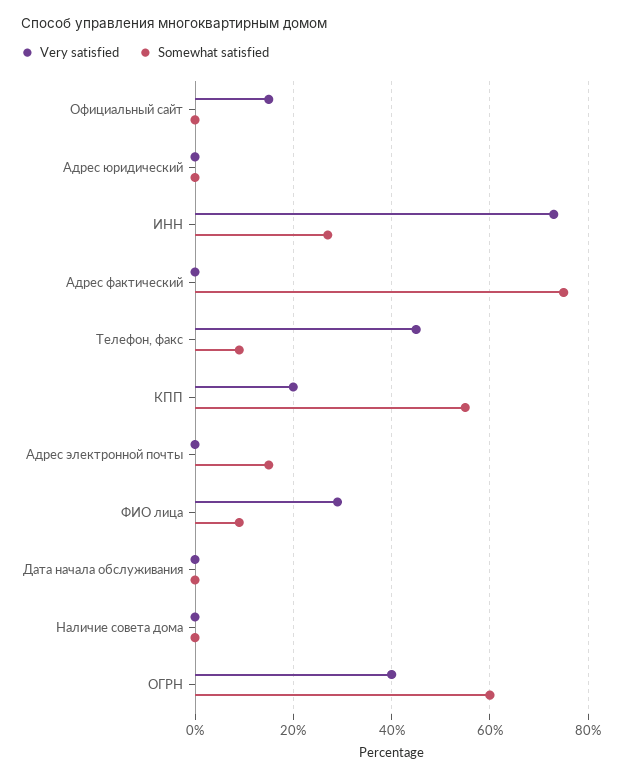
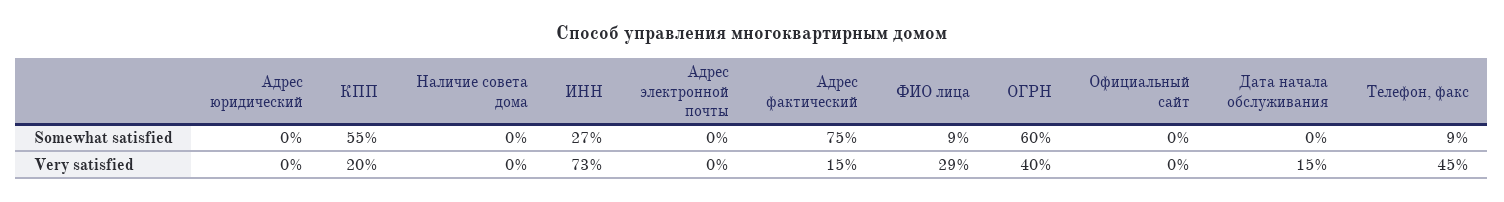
Very satisfied, Официальный сайт: 15 -> 0
Very satisfied, Адрес фактический: 0 -> 15
Somewhat satisfied, Адрес электронной почты: 15 -> 0
Very satisfied, Дата начала обслуживания: 0 -> 15

